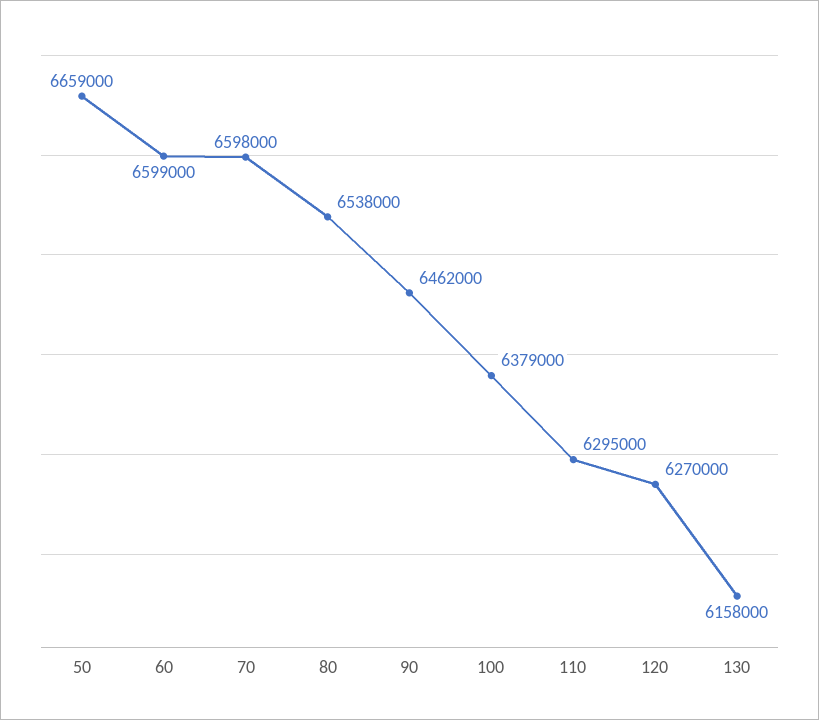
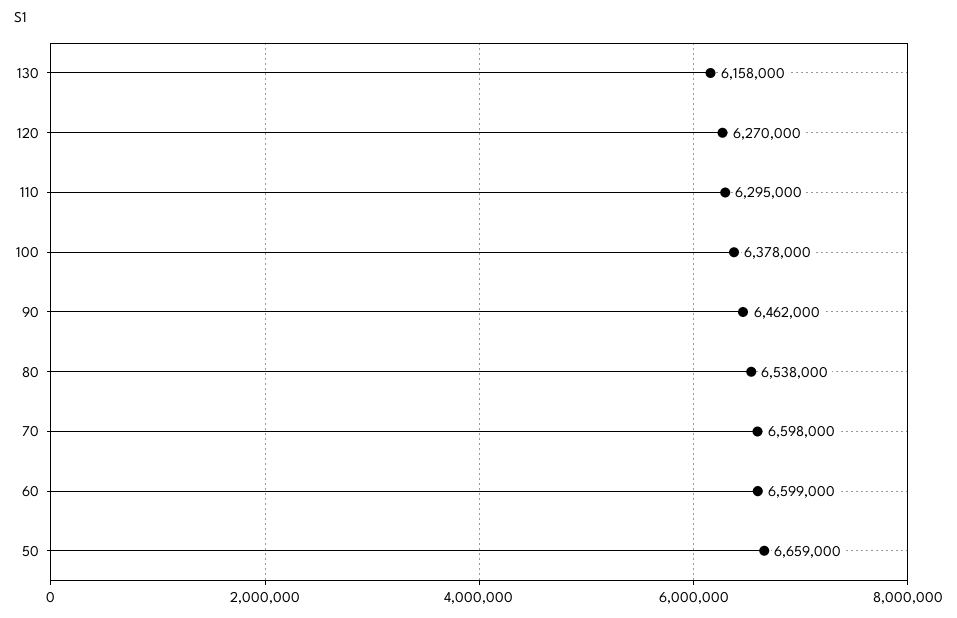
100: 6379000 -> 6378000

